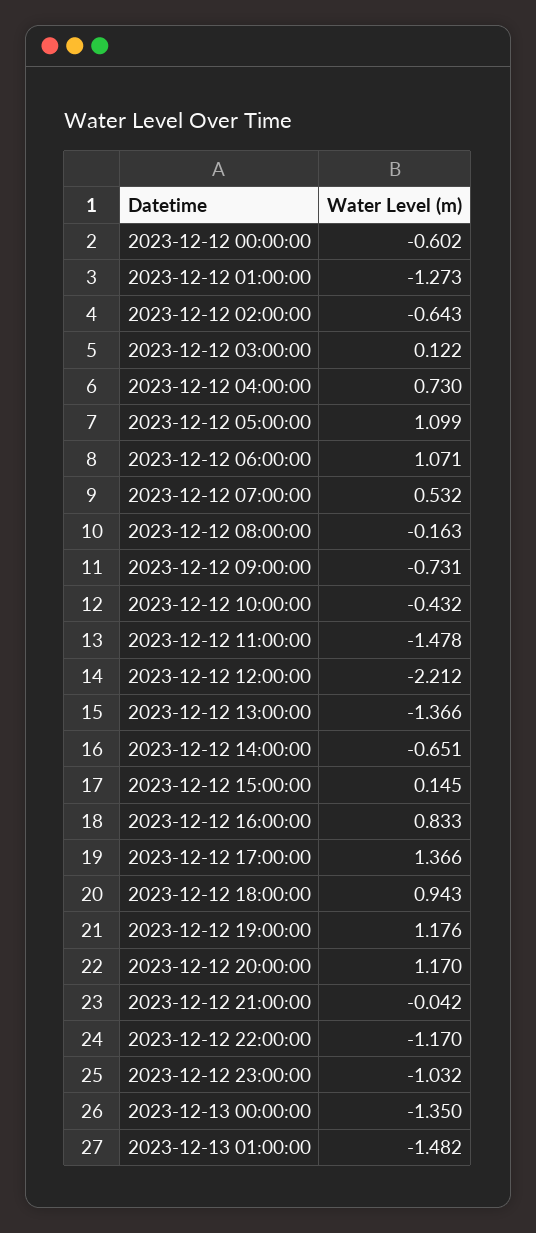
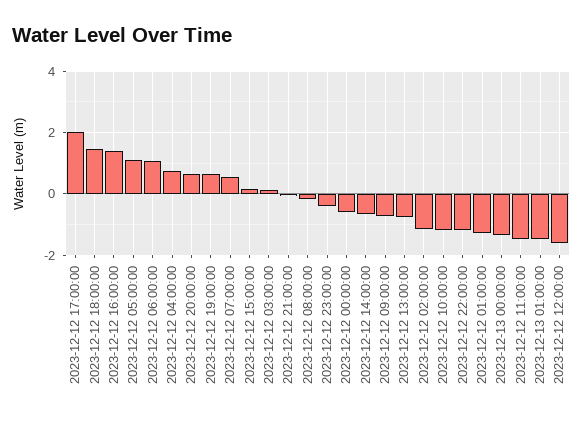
2023-12-12 02:00:00: -0.643 -> -1.2
2023-12-12 10:00:00: -0.432 -> -1.2
2023-12-12 12:00:00: -2.212 -> -1.6
2023-12-12 13:00:00: -1.366 -> -0.8
2023-12-12 16:00:00: 0.833 -> 1.4
2023-12-12 17:00:00: 1.366 -> 2
2023-12-12 18:00:00: 0.943 -> 1.4
2023-12-12 19:00:00: 1.176 -> 0.6
2023-12-12 20:00:00: 1.17 -> 0.6
2023-12-12 23:00:00: -1.032 -> -0.4

